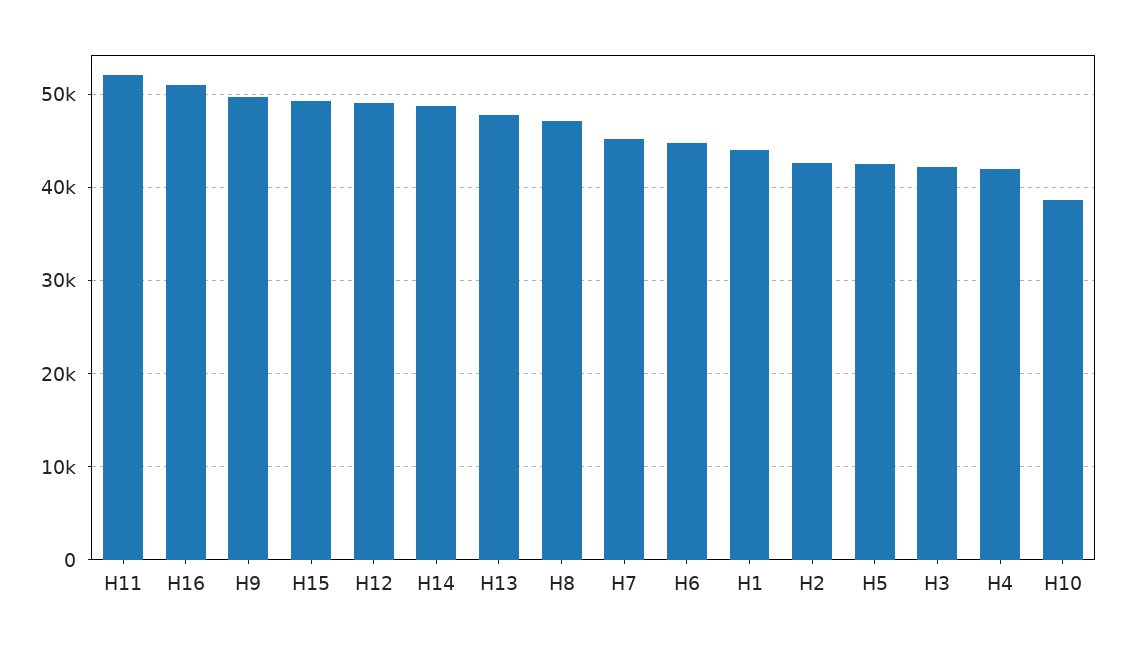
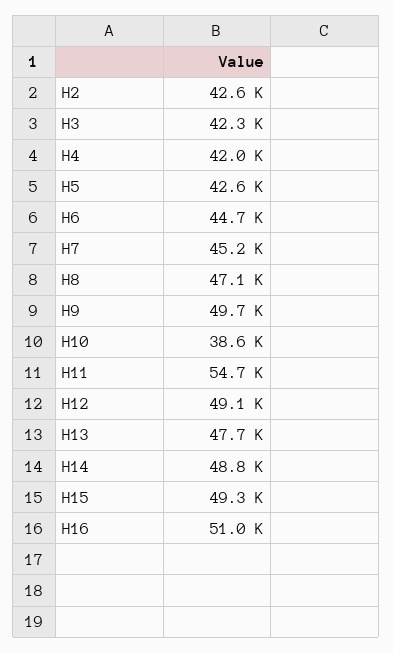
H11: 52000 -> 54700
H1: 44000 -> none

